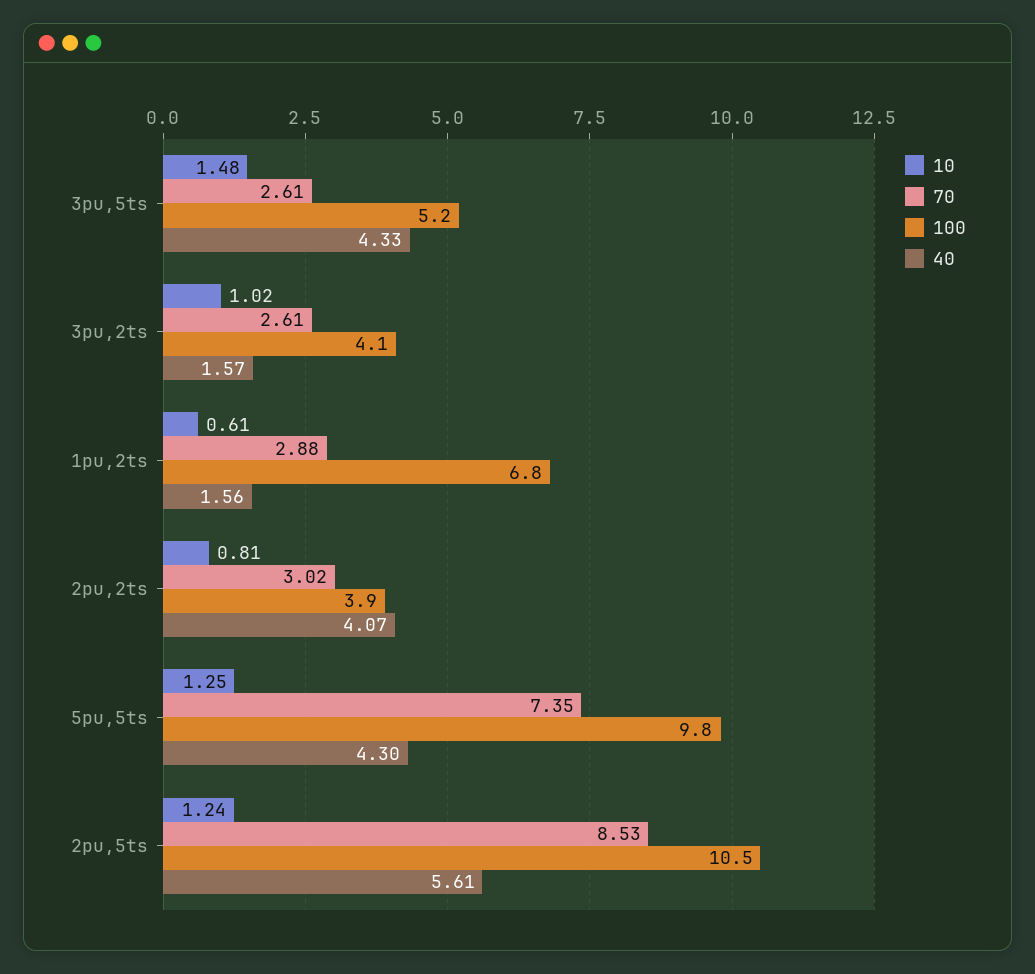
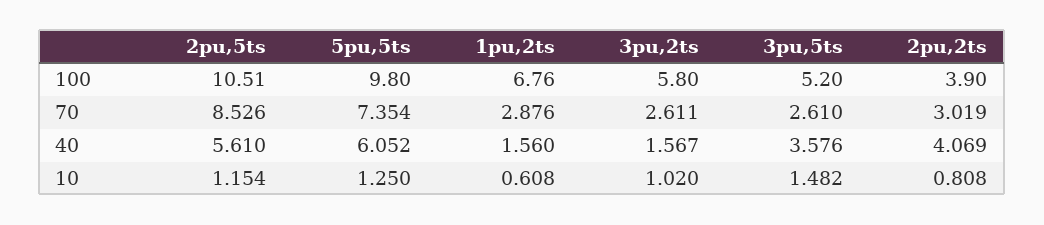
40, 3pu,5ts: 4.33 -> 3.576
100, 3pu,2ts: 4.1 -> 5.8
40, 5pu,5ts: 4.3 -> 6.052
10, 2pu,5ts: 1.24 -> 1.154

